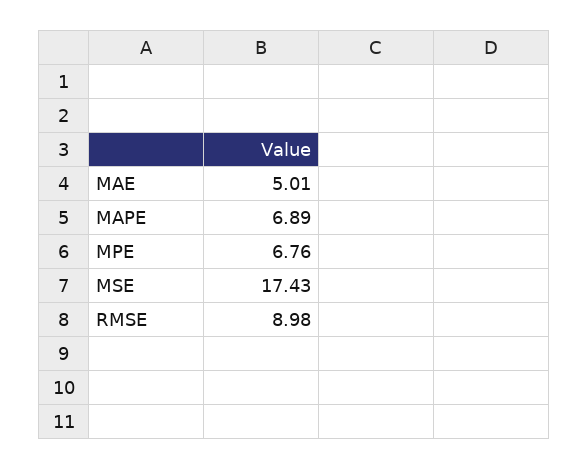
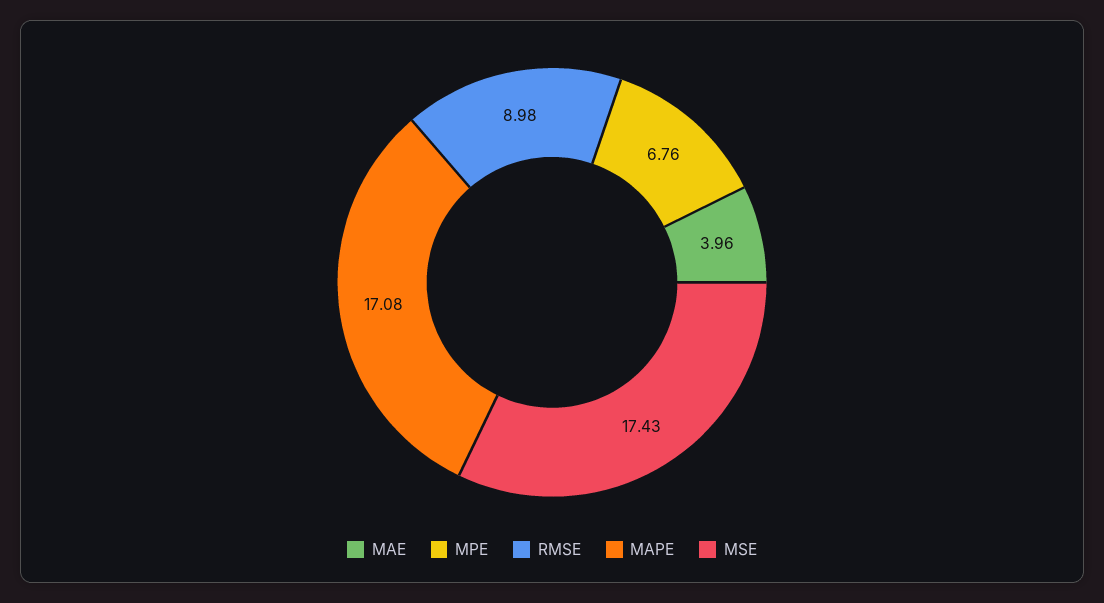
MAE: 5.01 -> 3.96
MAPE: 6.89 -> 17.08

